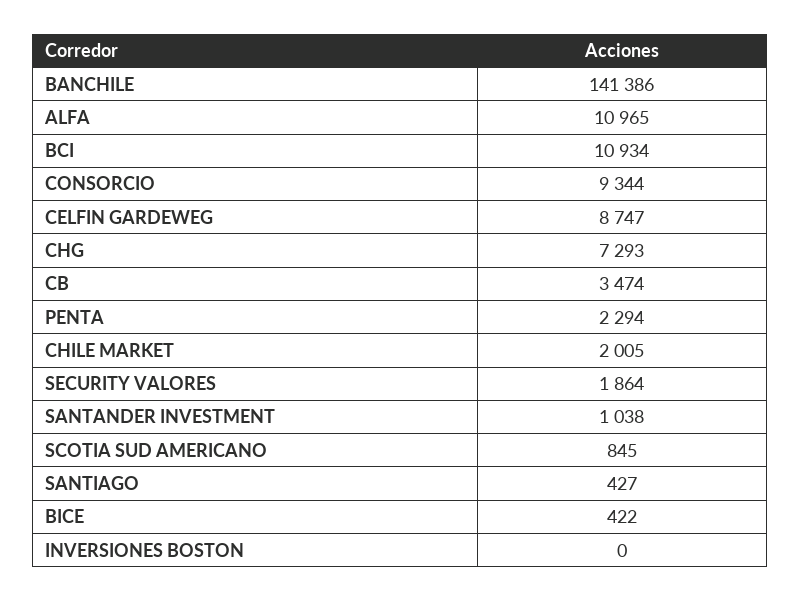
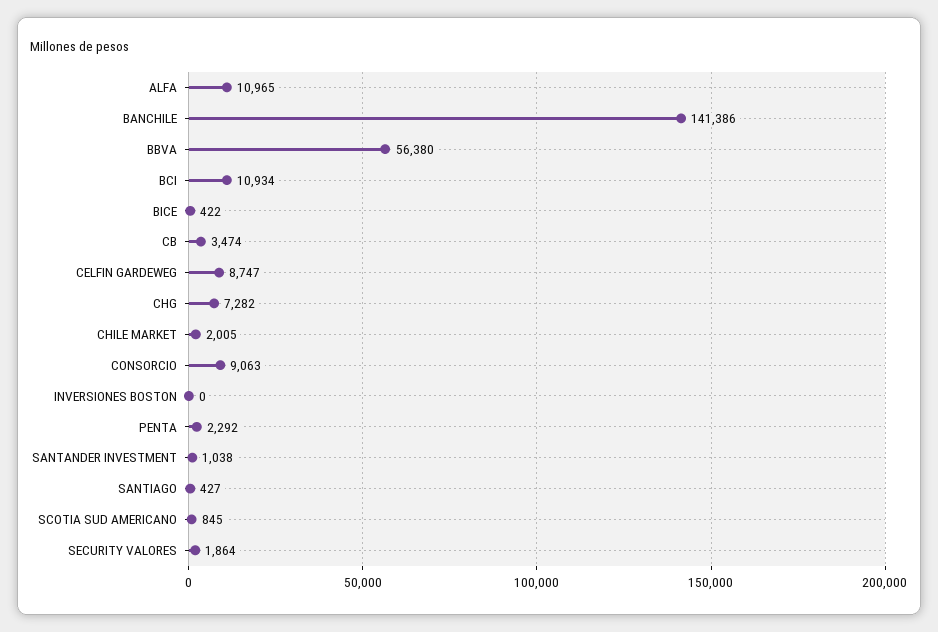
CONSORCIO: 9344 -> 9063
CHG: 7293 -> 7282
PENTA: 2294 -> 2292
BBVA: none -> 56380

